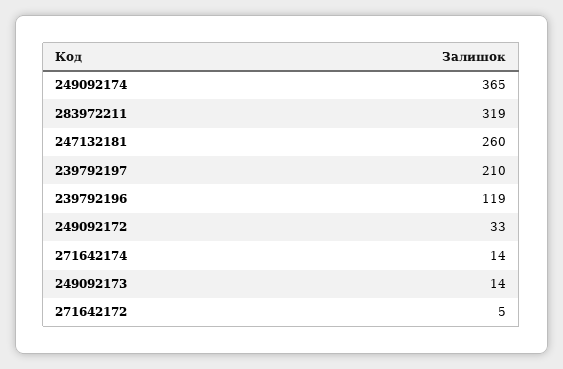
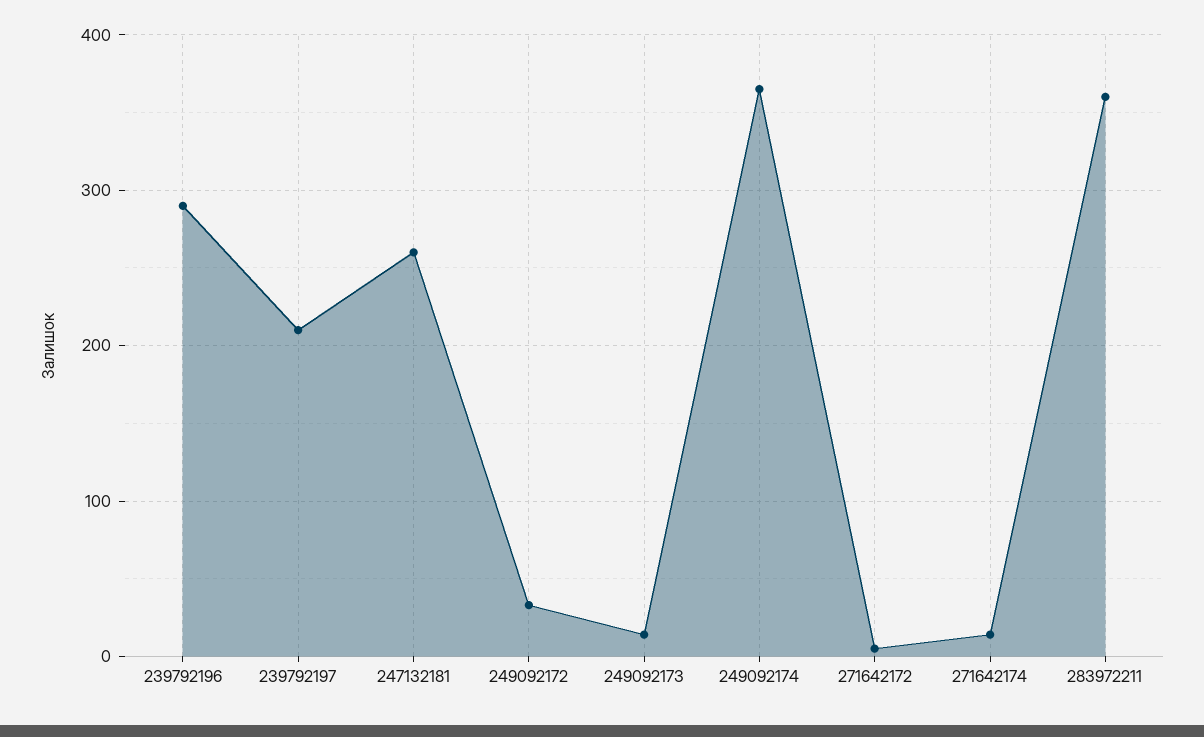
283972211: 319 -> 360
239792196: 119 -> 290

